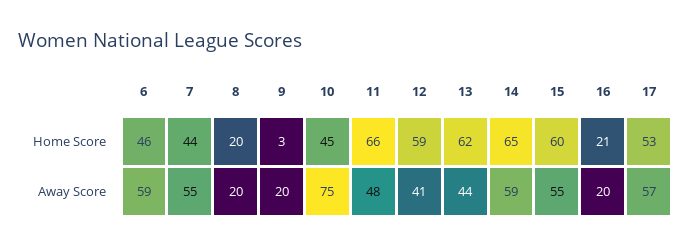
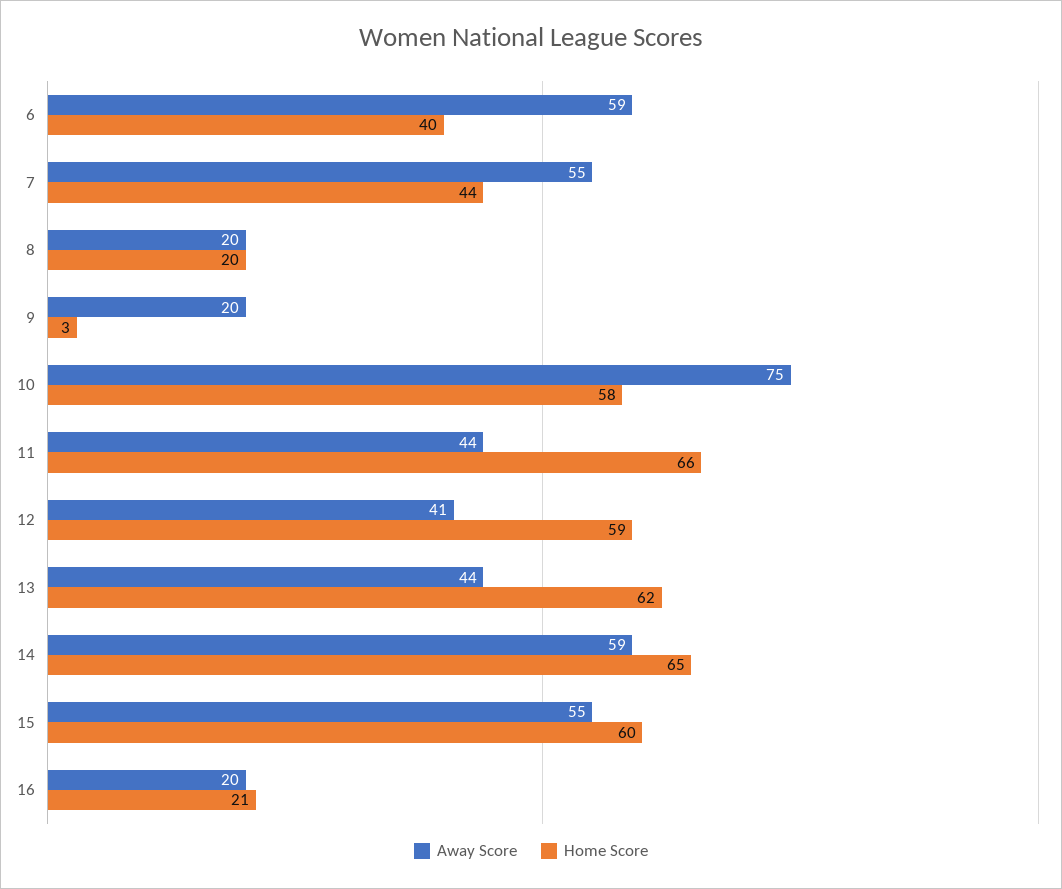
Home Score, 6: 46 -> 40
Home Score, 10: 45 -> 58
Home Score, 17: 53 -> none
Away Score, 11: 48 -> 44
Away Score, 17: 57 -> none

